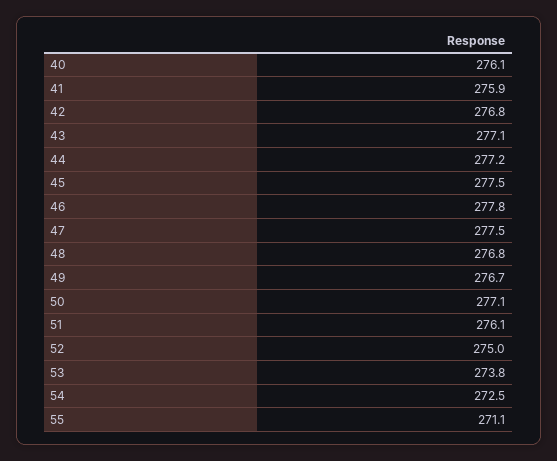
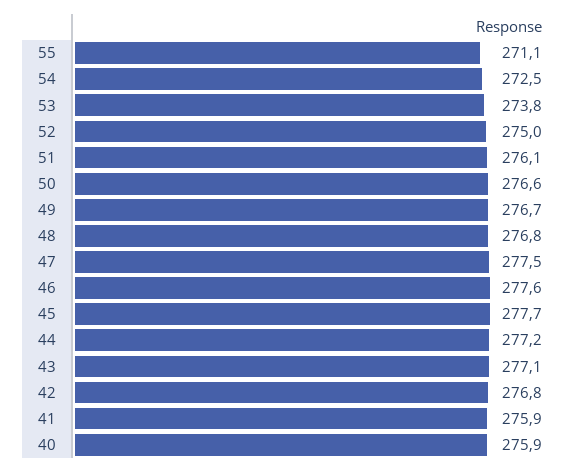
40: 276.1 -> 275.9
45: 277.5 -> 277.7
46: 277.8 -> 277.6
50: 277.1 -> 276.6

